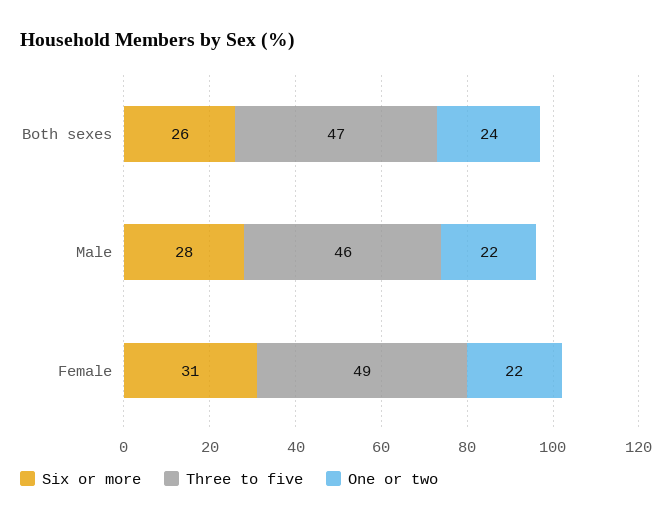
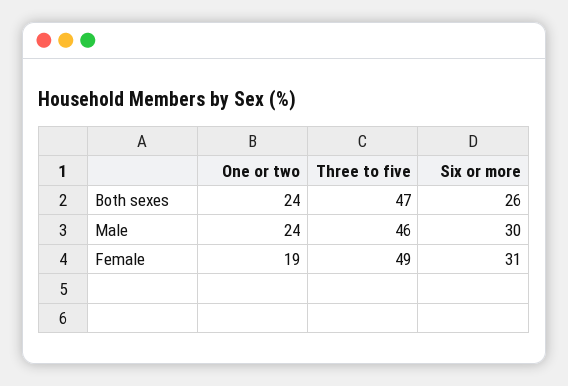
Six or more, Male: 28 -> 30
One or two, Male: 22 -> 24
One or two, Female: 22 -> 19

